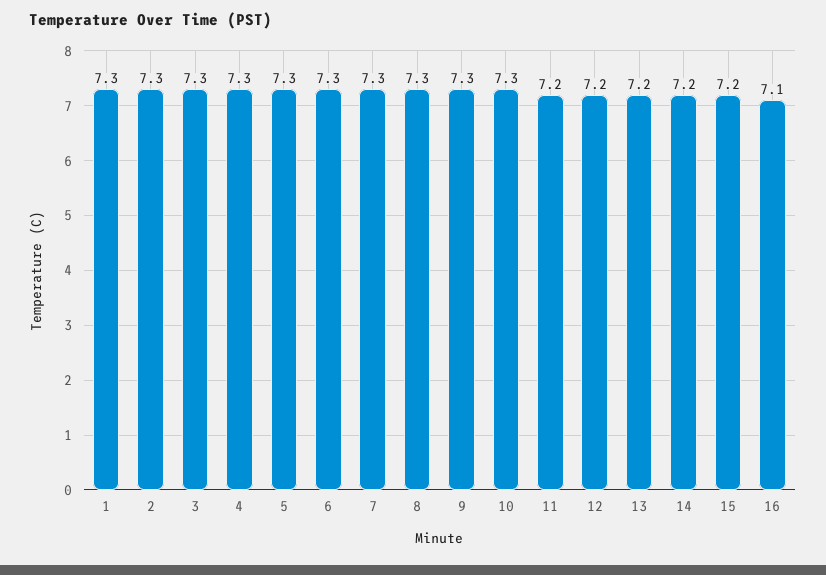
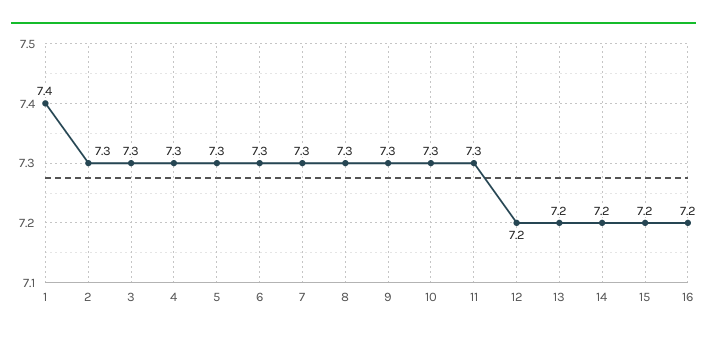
1: 7.3 -> 7.4
11: 7.2 -> 7.3
16: 7.1 -> 7.2

